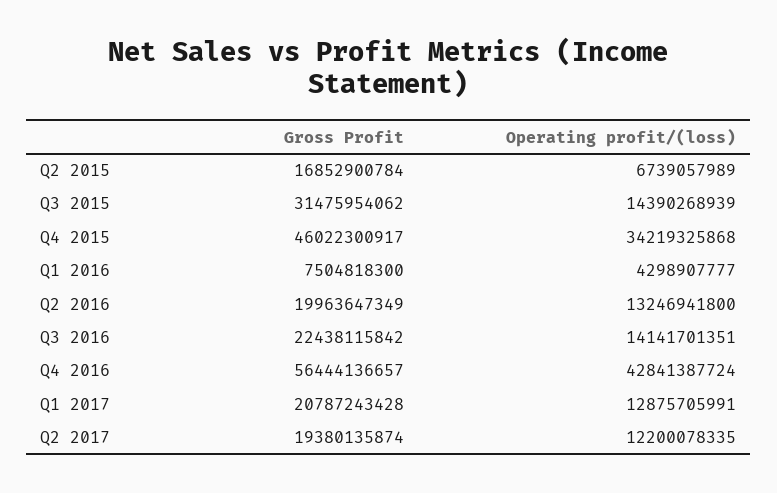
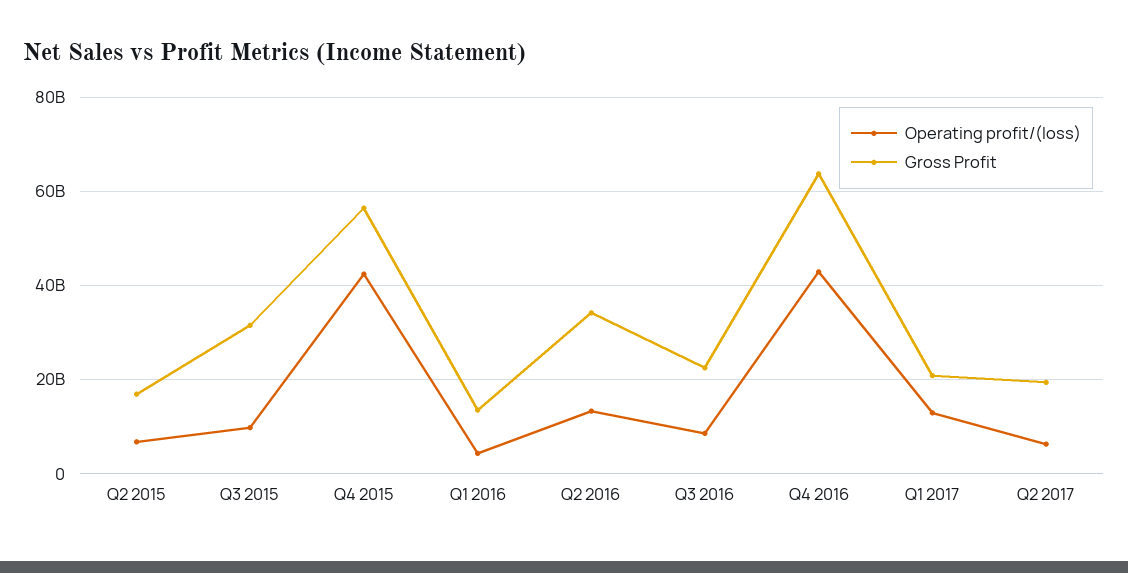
Operating profit/(loss), Q3 2015: 14390268939 -> 10000000000
Gross Profit, Q4 2015: 46022300917 -> 56000000000
Operating profit/(loss), Q4 2015: 34219325868 -> 42000000000
Gross Profit, Q1 2016: 7504818300 -> 14000000000
Gross Profit, Q2 2016: 19963647349 -> 34000000000
Operating profit/(loss), Q3 2016: 14141701351 -> 8000000000
Gross Profit, Q4 2016: 56444136657 -> 64000000000
Operating profit/(loss), Q2 2017: 12200078335 -> 6000000000

